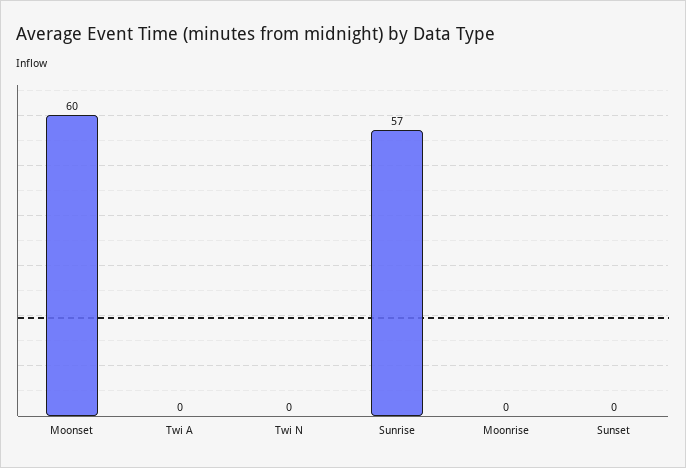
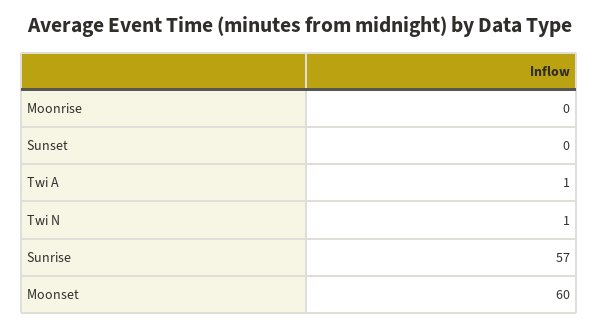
Twi A: 0 -> 1
Twi N: 0 -> 1

